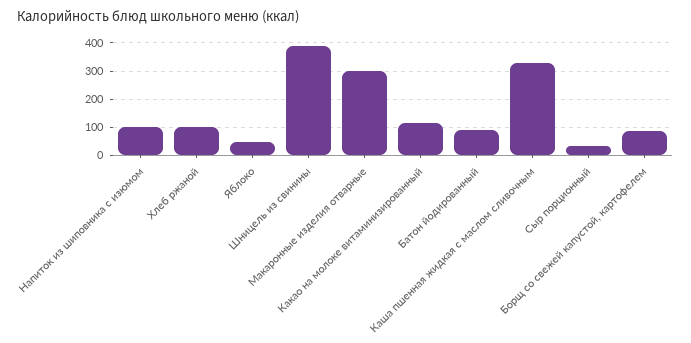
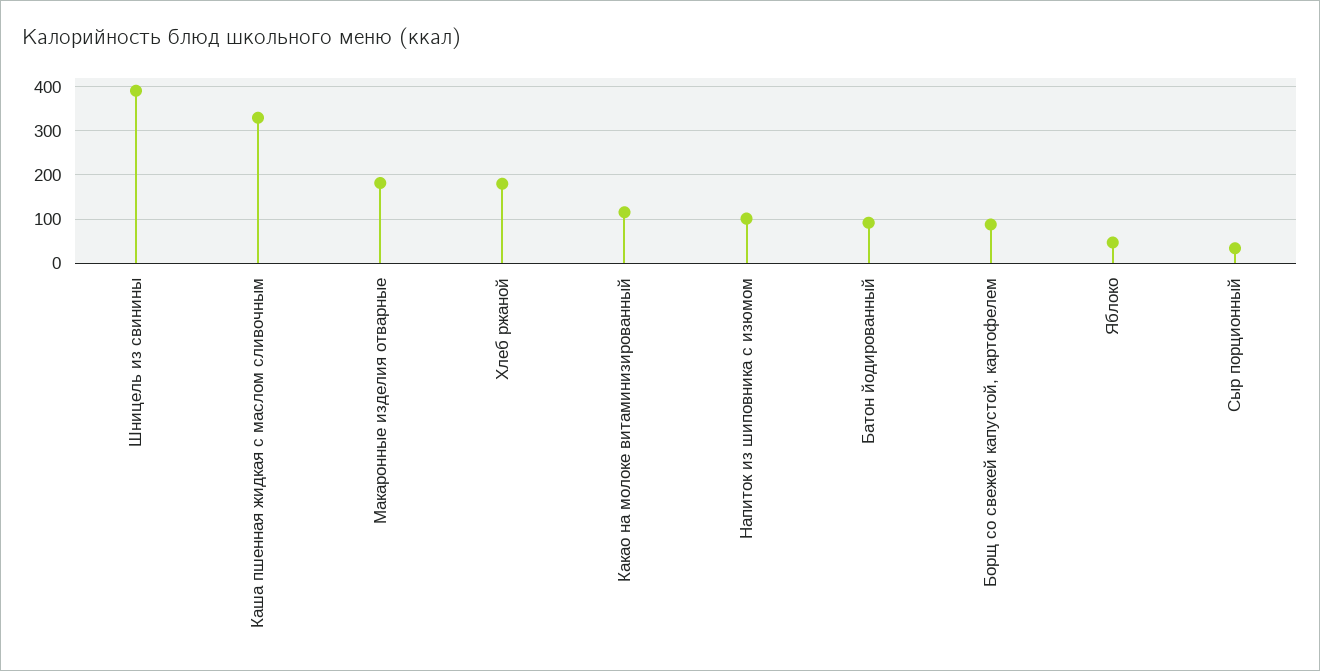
Хлеб ржаной: 100 -> 180
Макаронные изделия отварные: 300 -> 180

